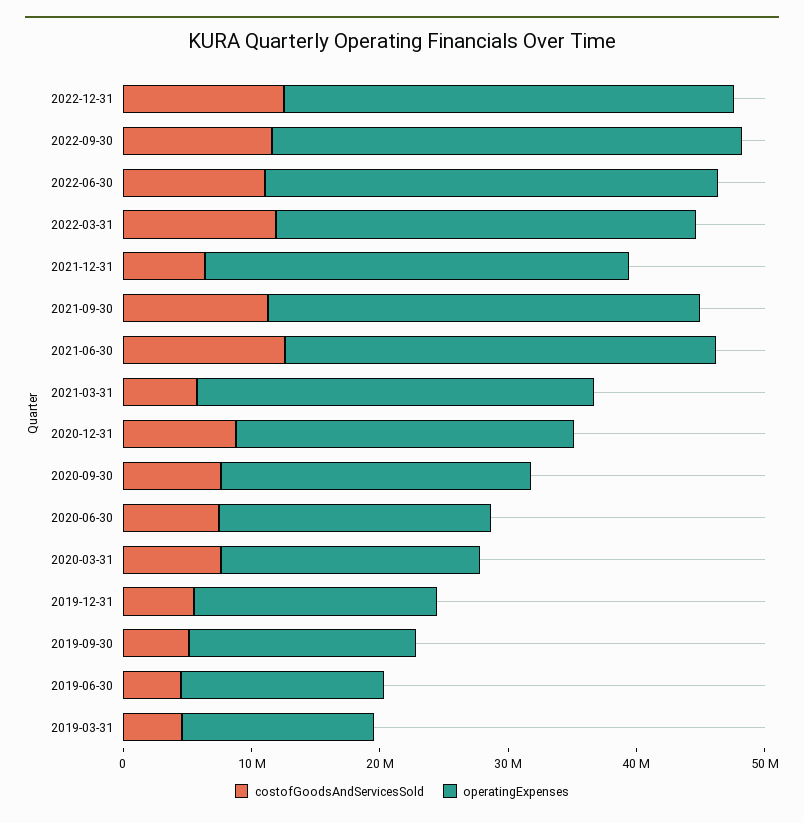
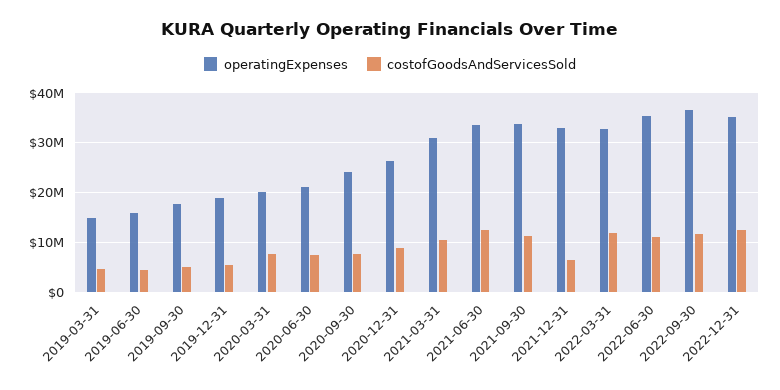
costofGoodsAndServicesSold, 2021-03-31: 6000000 -> 10000000

